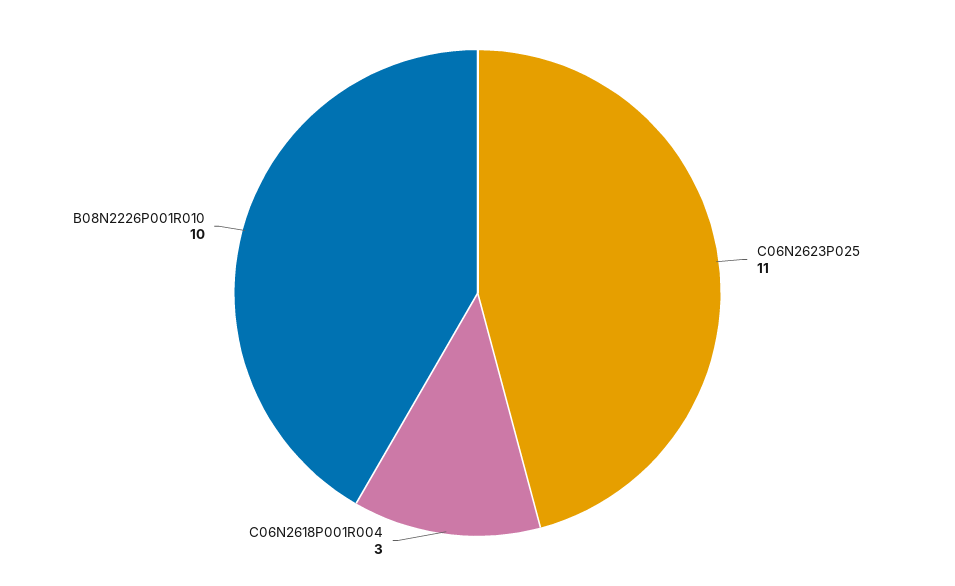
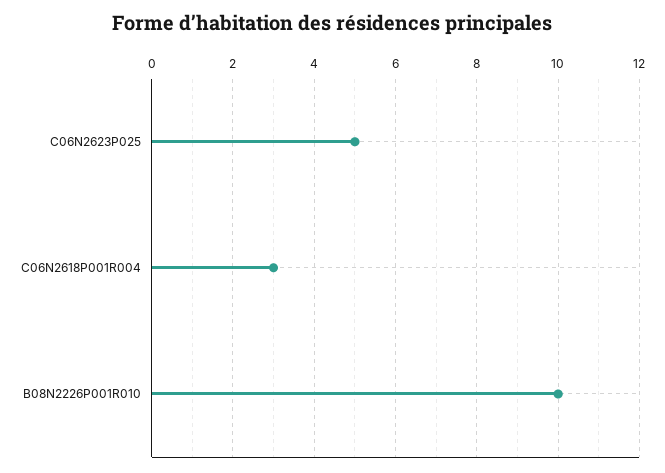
C06N2623P025: 11 -> 5

